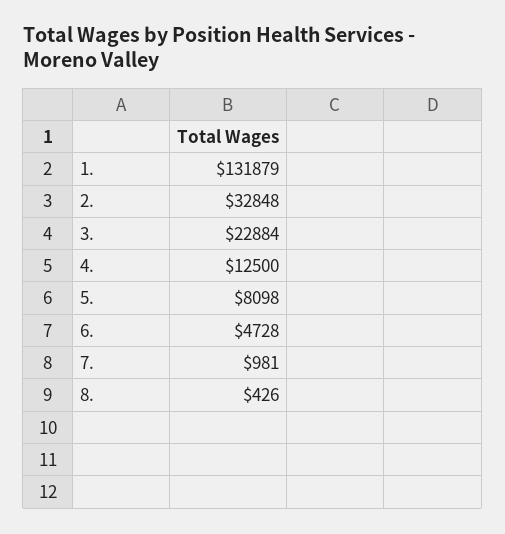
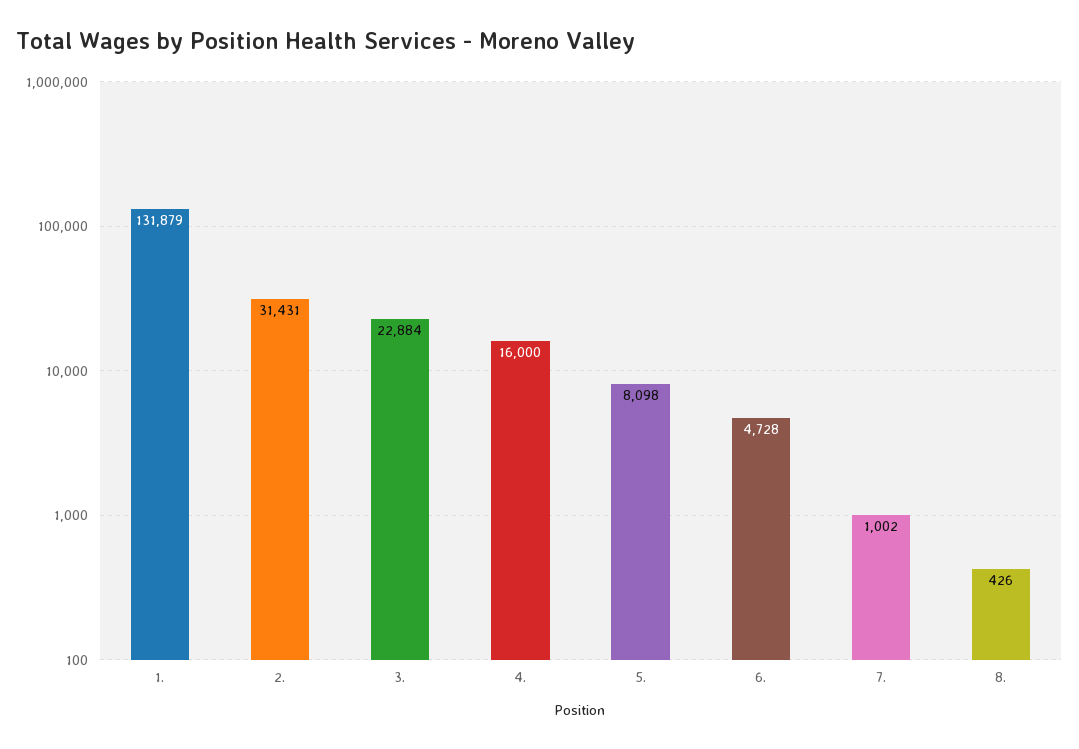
2.: 32848 -> 31431
4.: 12500 -> 16000
7.: 981 -> 1002

